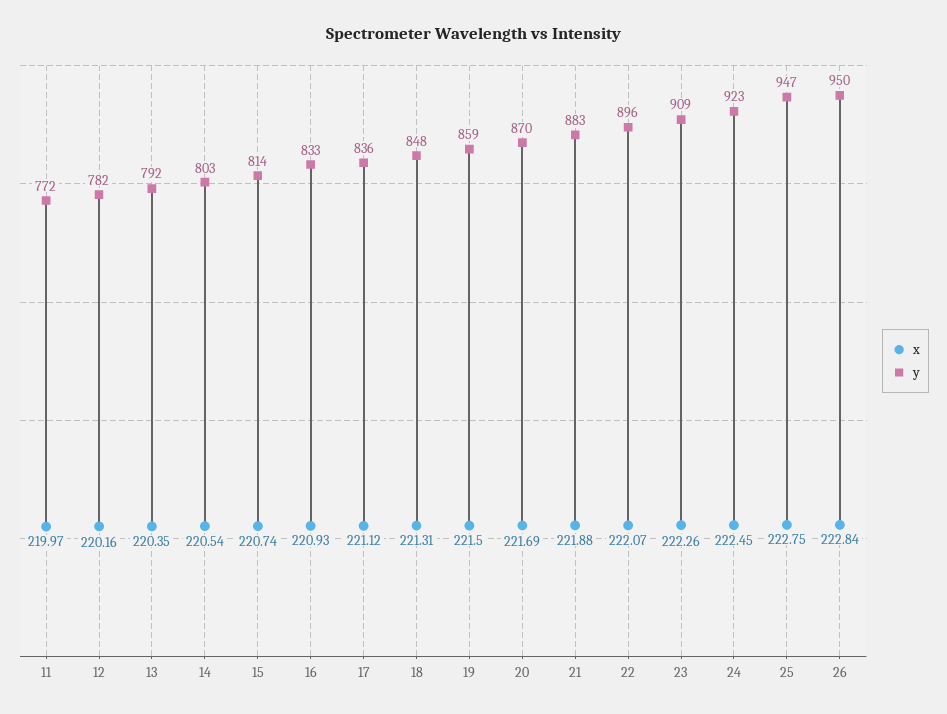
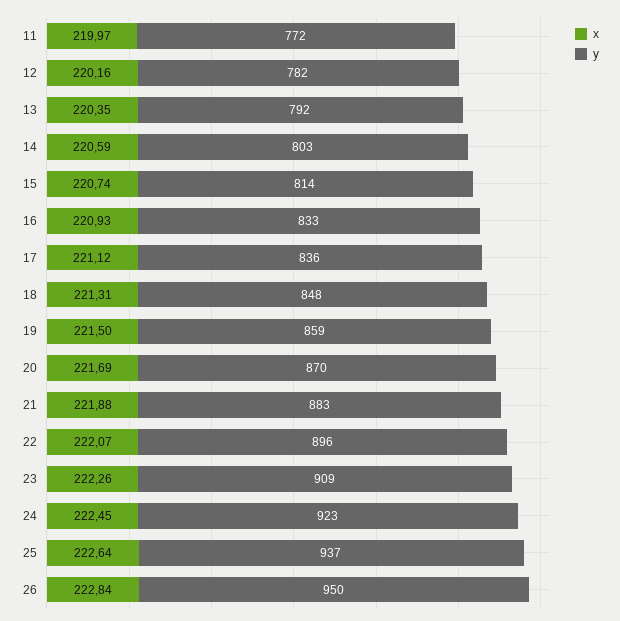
x, 14: 220.54 -> 220.59
x, 25: 222.75 -> 222.64
y, 25: 947 -> 937

